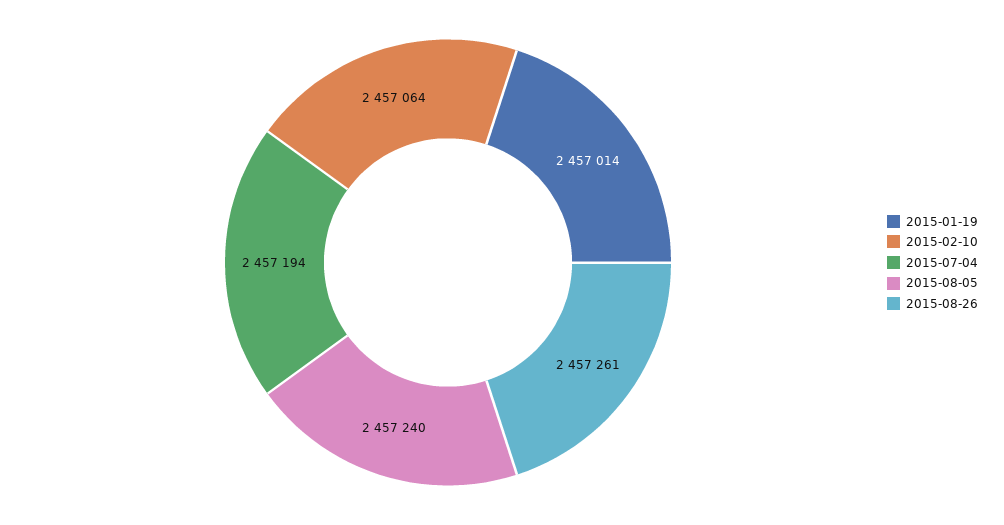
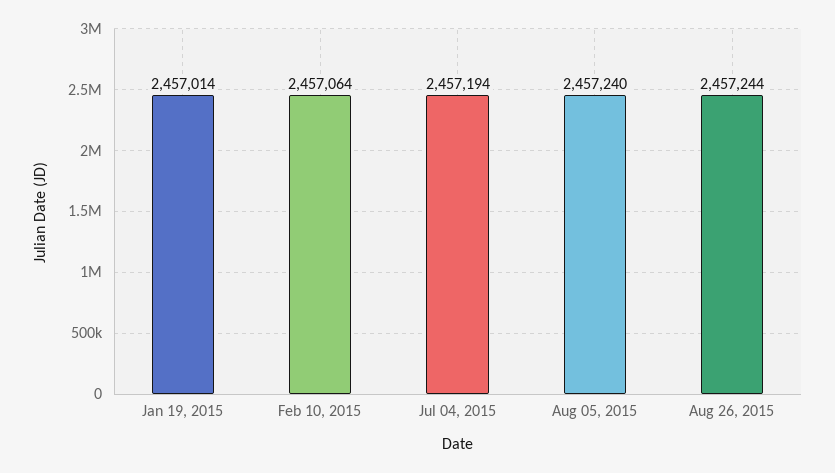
2015-08-26: 2457261 -> 2457244

